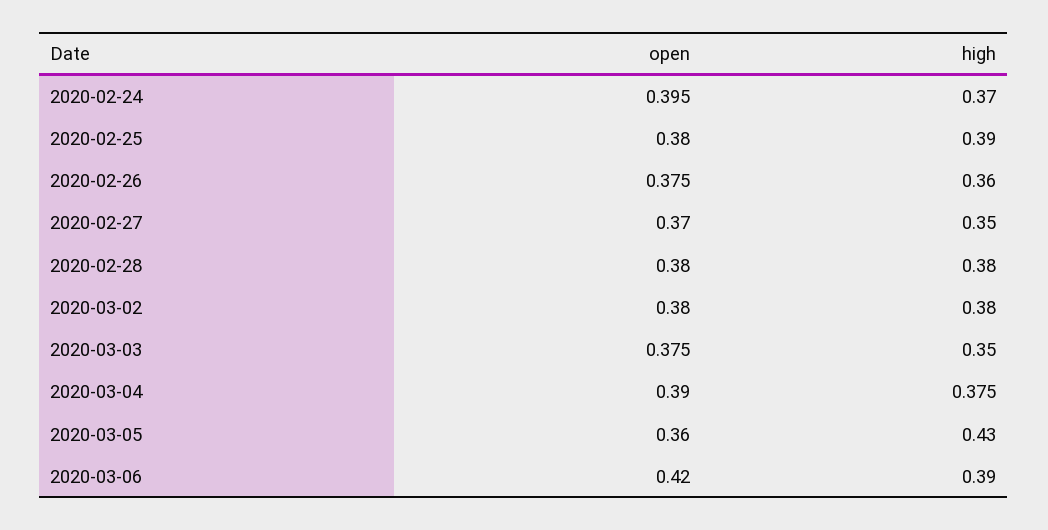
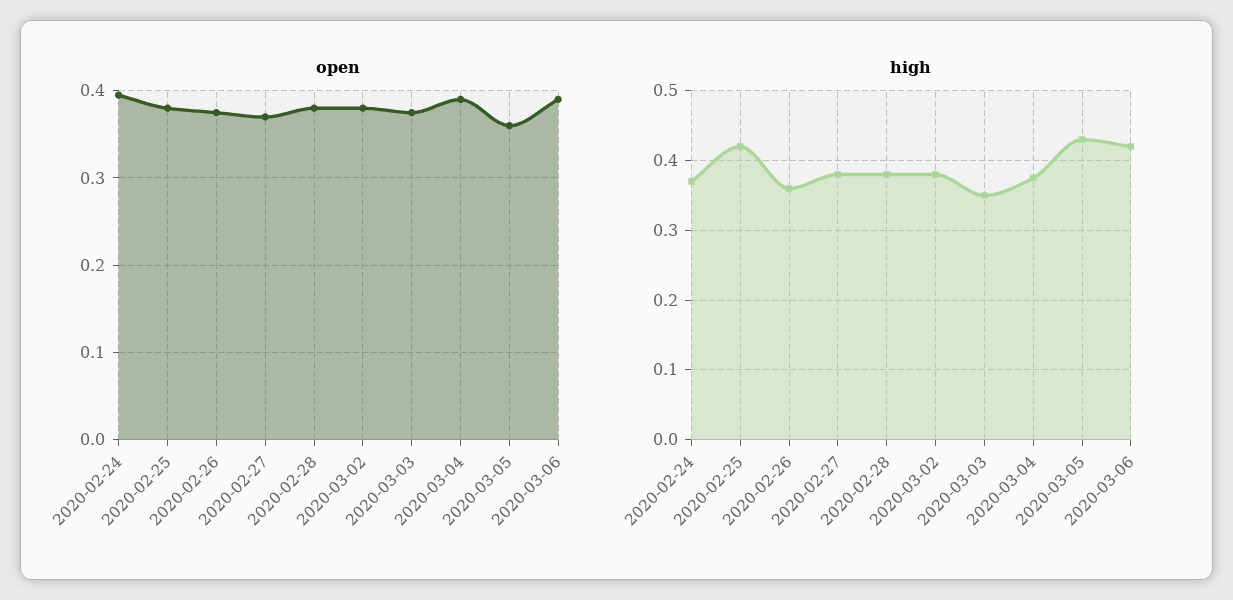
high, 2020-02-25: 0.39 -> 0.42
high, 2020-02-27: 0.35 -> 0.38
open, 2020-03-06: 0.42 -> 0.39
high, 2020-03-06: 0.39 -> 0.42

